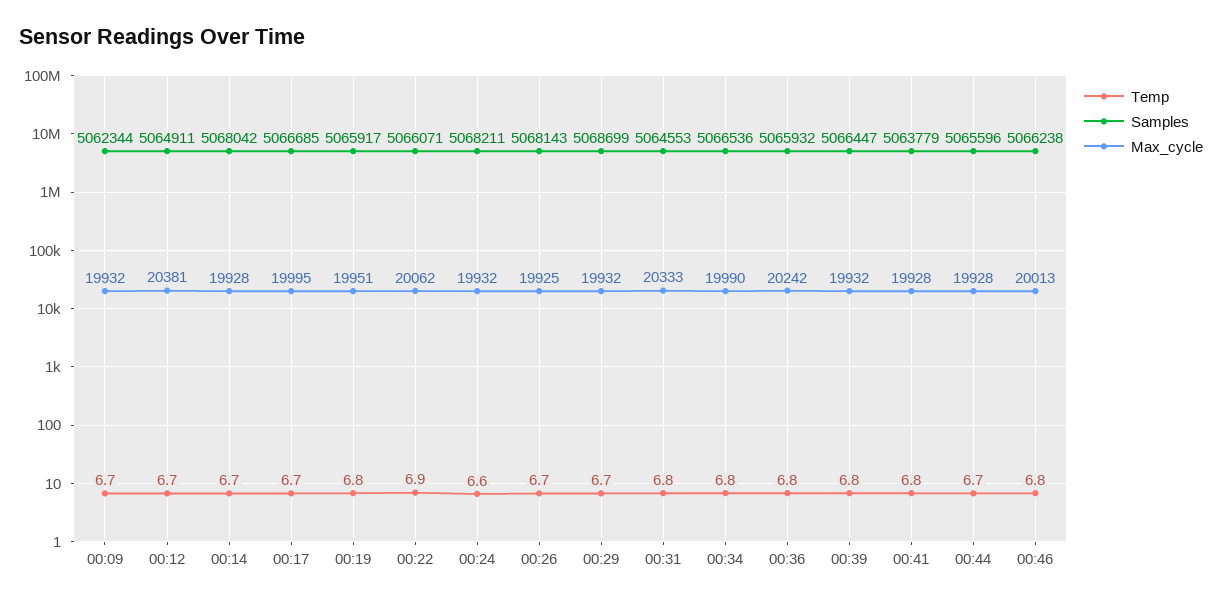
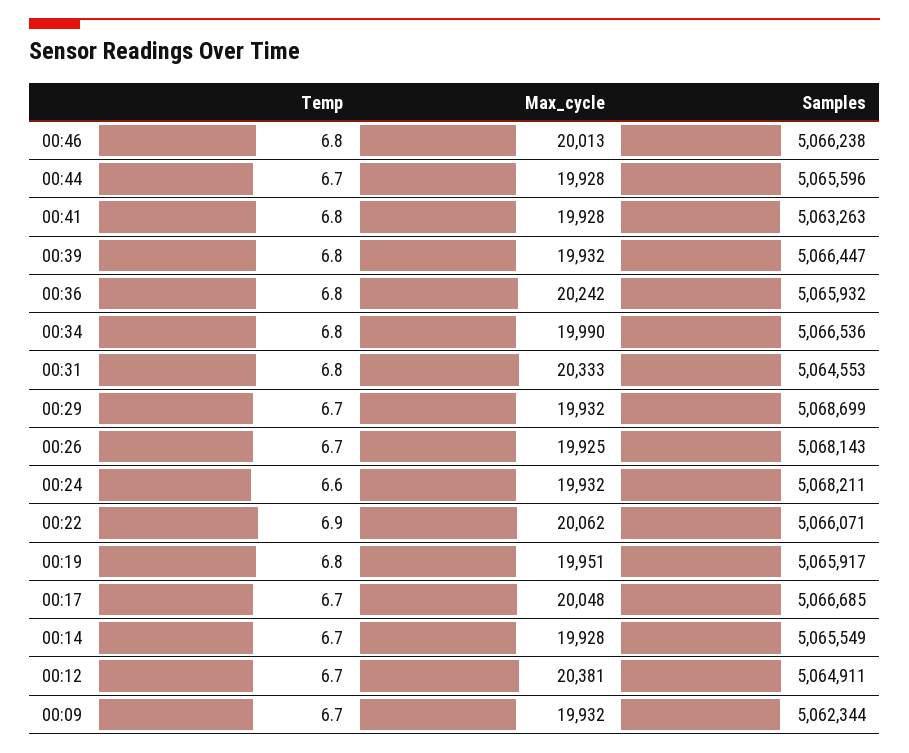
Samples, 00:14: 5068042 -> 5065549
Max_cycle, 00:17: 19995 -> 20048
Samples, 00:41: 5063779 -> 5063263

